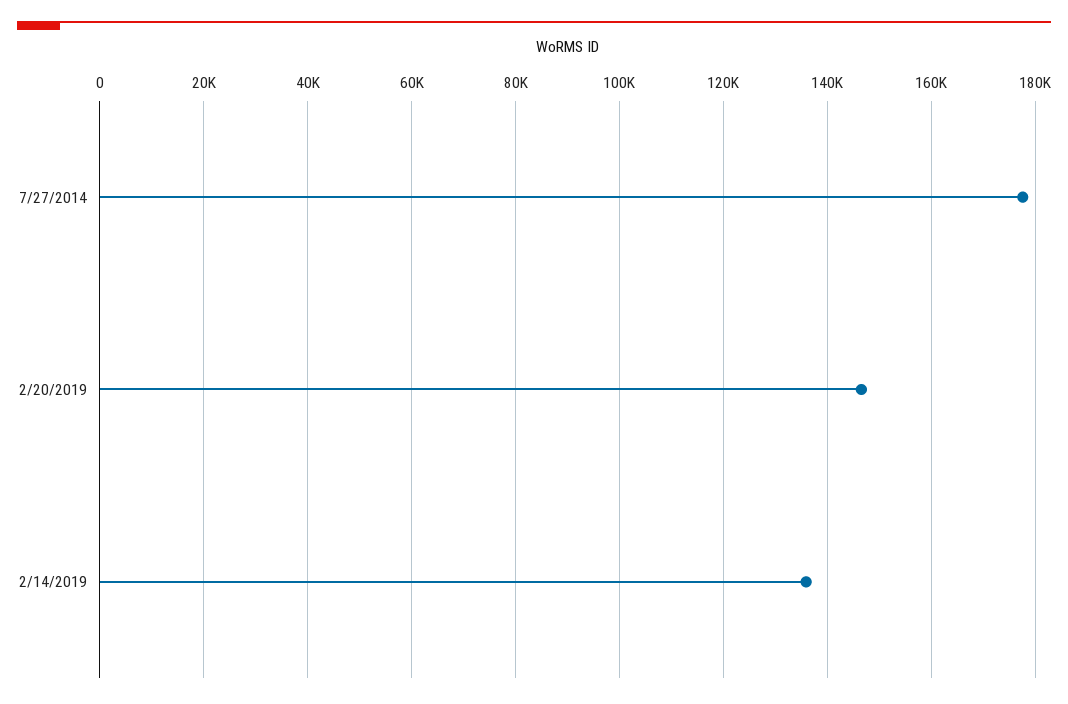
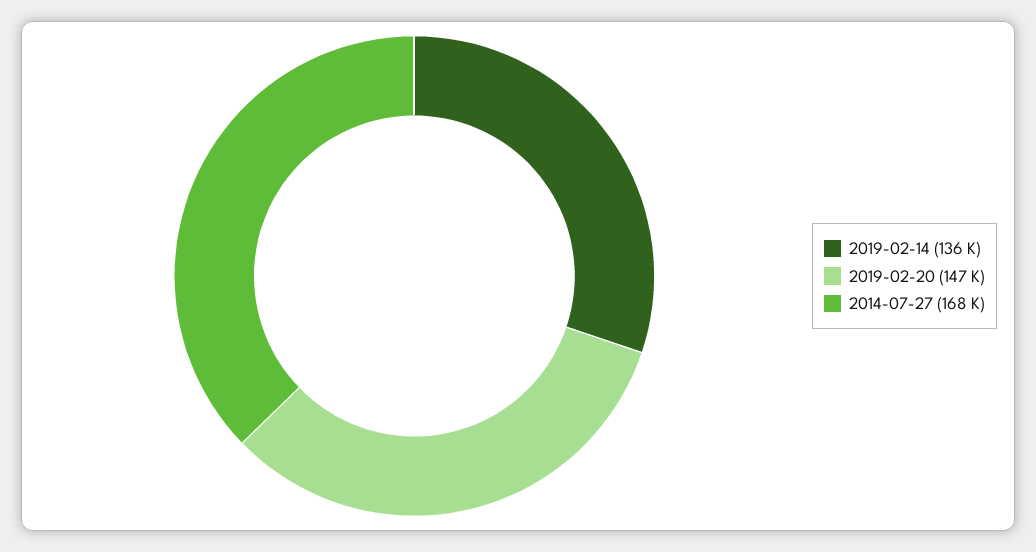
7/27/2014: 178000 -> 168000

